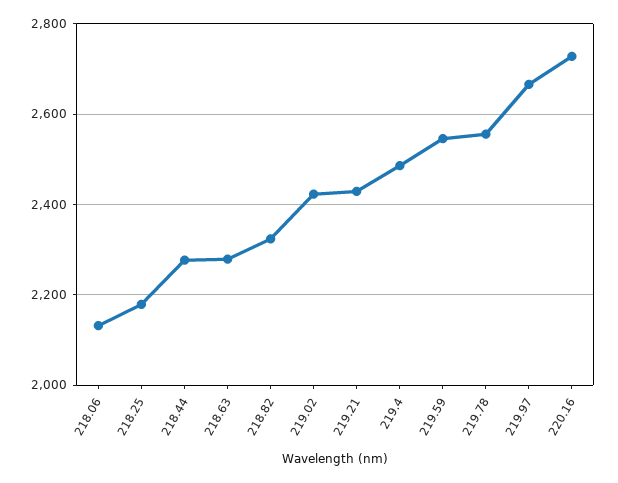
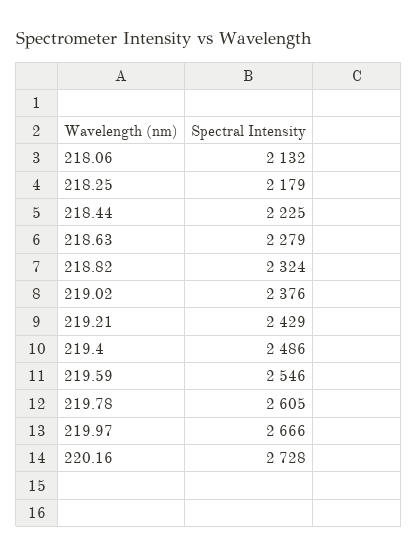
218.44: 2280 -> 2225
219.02: 2420 -> 2376
219.78: 2560 -> 2605

